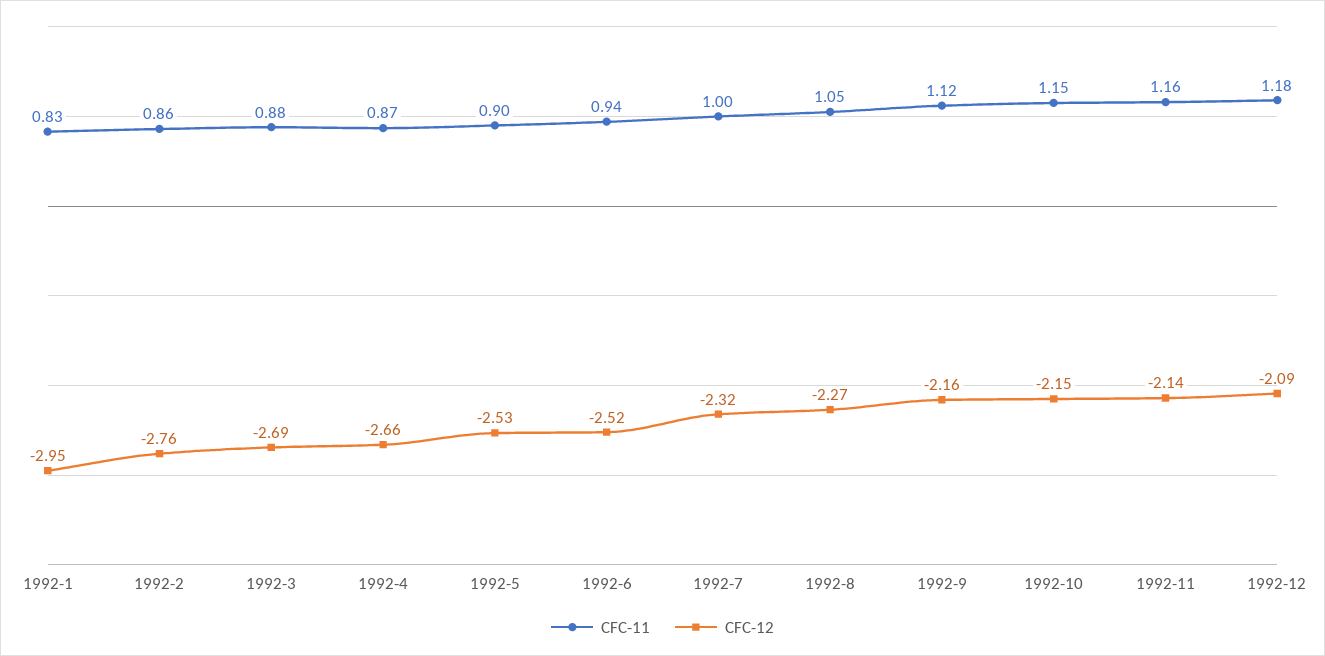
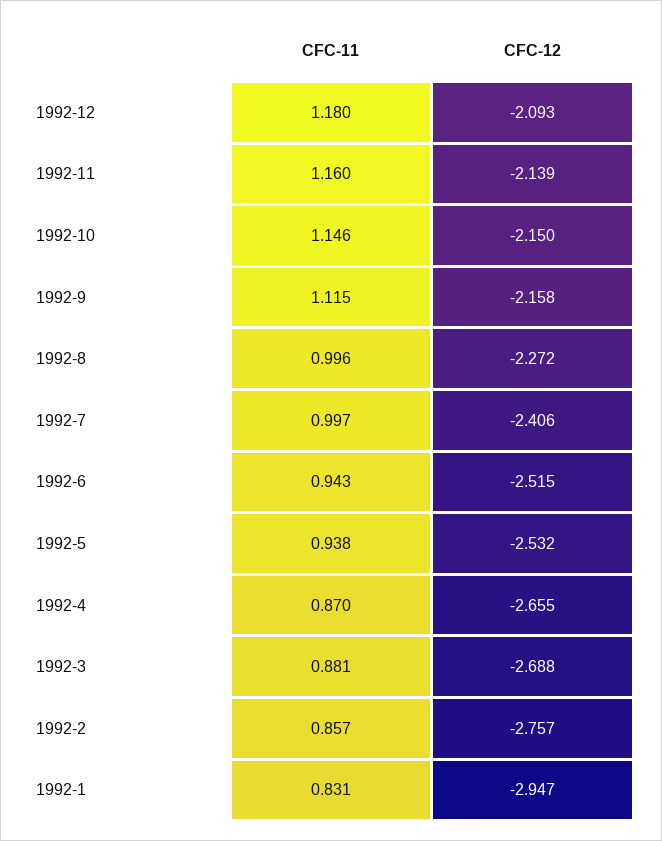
CFC-11, 1992-5: 0.9 -> 0.938
CFC-12, 1992-7: -2.32 -> -2.406
CFC-11, 1992-8: 1.05 -> 0.996

